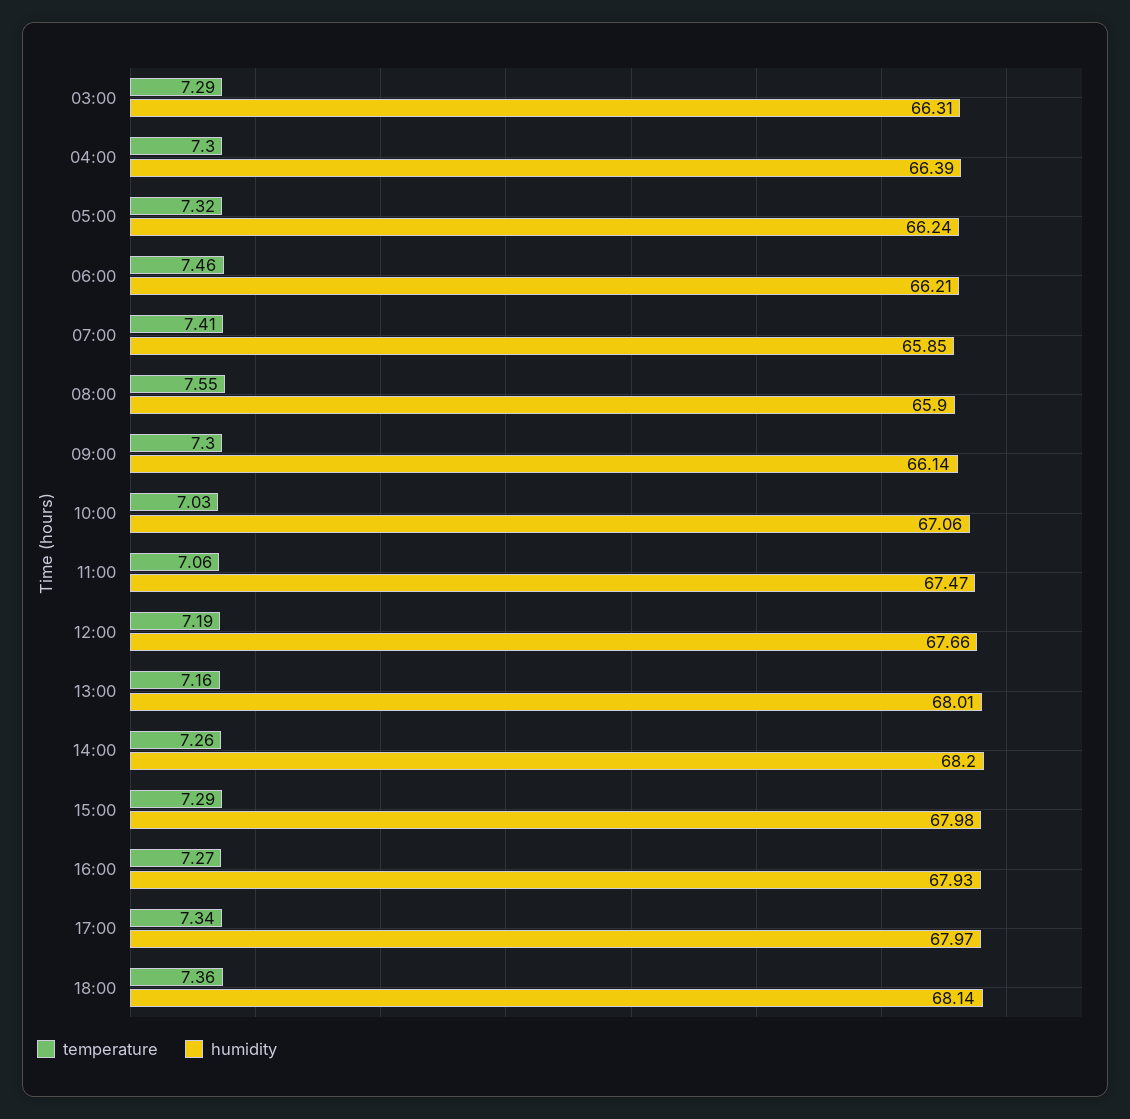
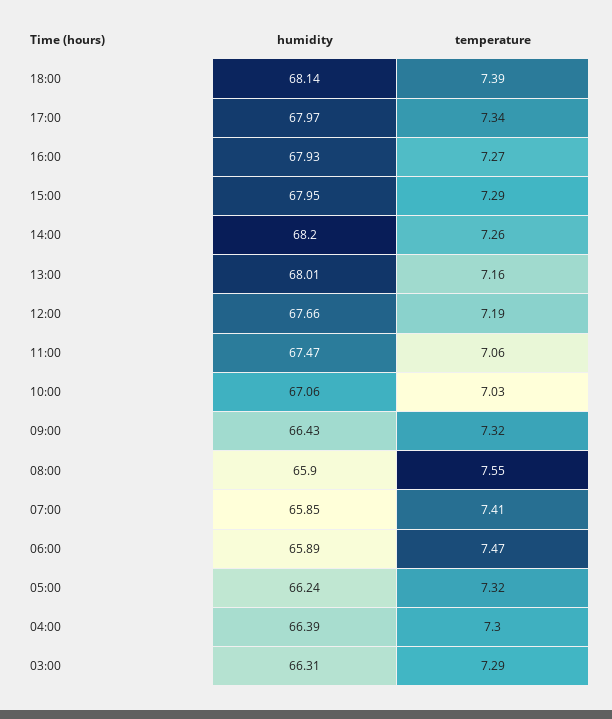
temperature, 06:00: 7.46 -> 7.47
humidity, 06:00: 66.21 -> 65.89
temperature, 09:00: 7.3 -> 7.32
humidity, 09:00: 66.14 -> 66.43
humidity, 15:00: 67.98 -> 67.95
temperature, 18:00: 7.36 -> 7.39

